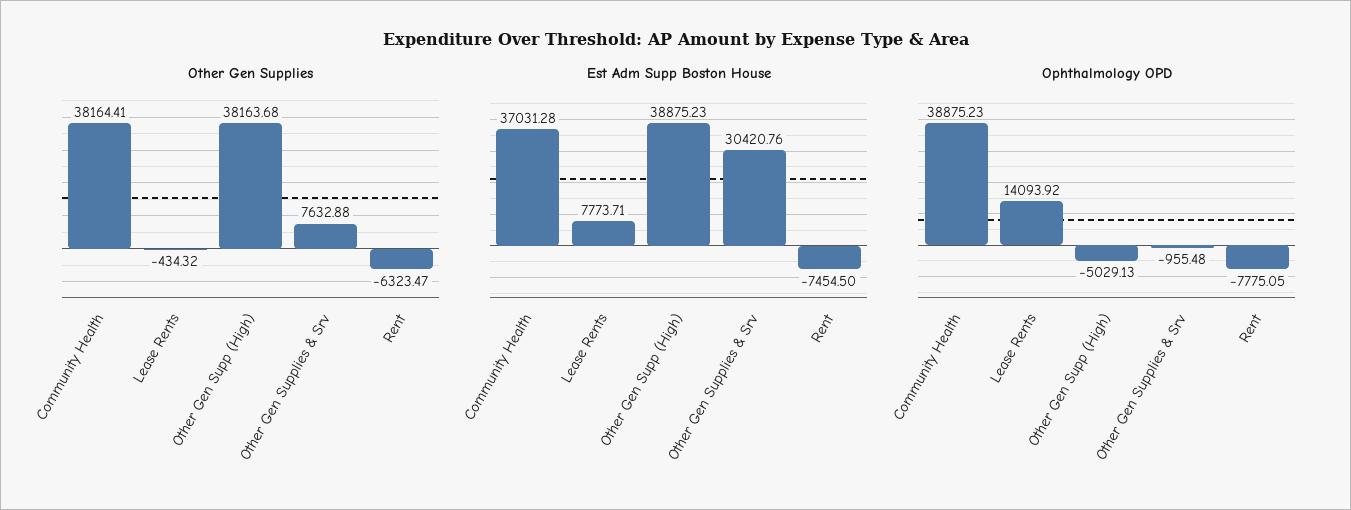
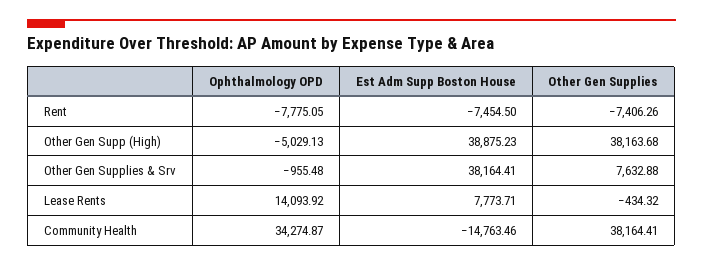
Other Gen Supplies, Rent: -6323.47 -> -7406.26
Est Adm Supp Boston House, Community Health: 37031.28 -> -14763.46
Est Adm Supp Boston House, Other Gen Supplies & Srv: 30420.76 -> 38164.41
Ophthalmology OPD, Community Health: 38875.23 -> 34274.87

